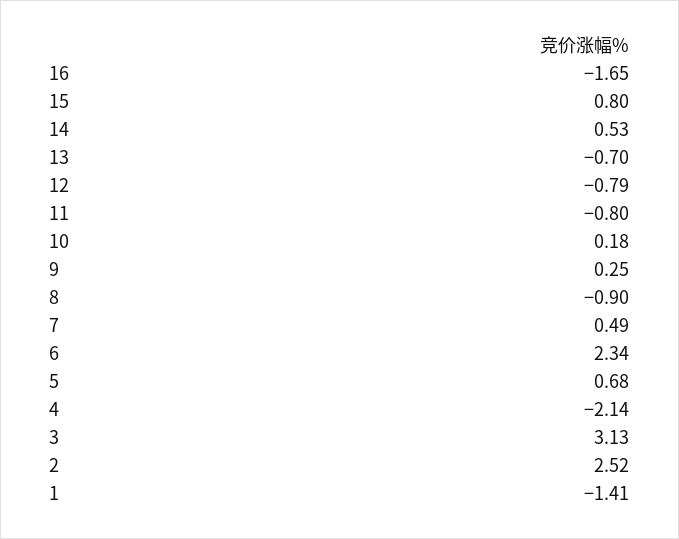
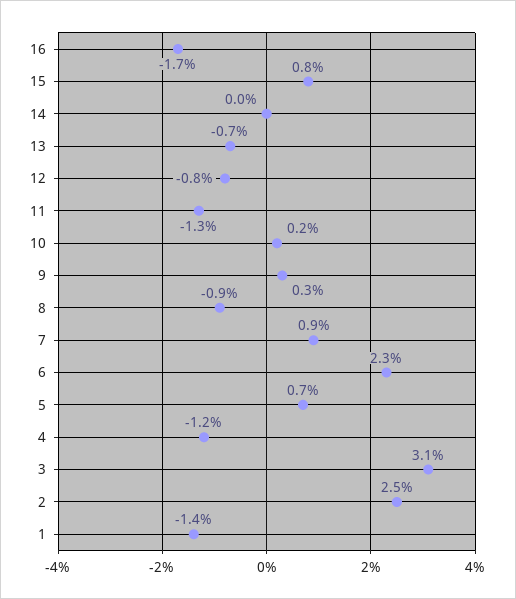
14: 0.53 -> 0
11: -0.8 -> -1.3
7: 0.49 -> 0.9
4: -2.14 -> -1.2

